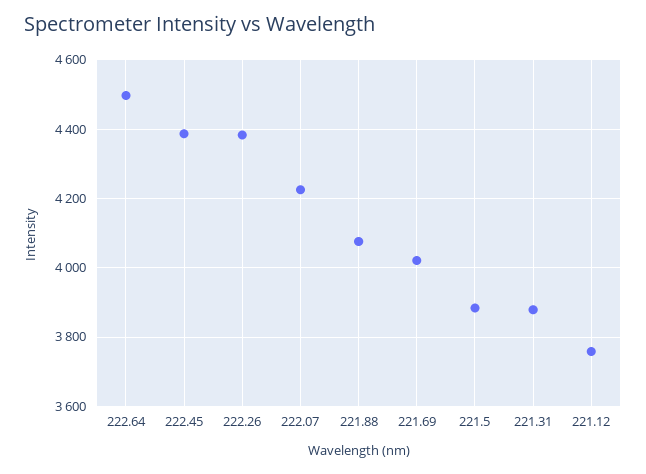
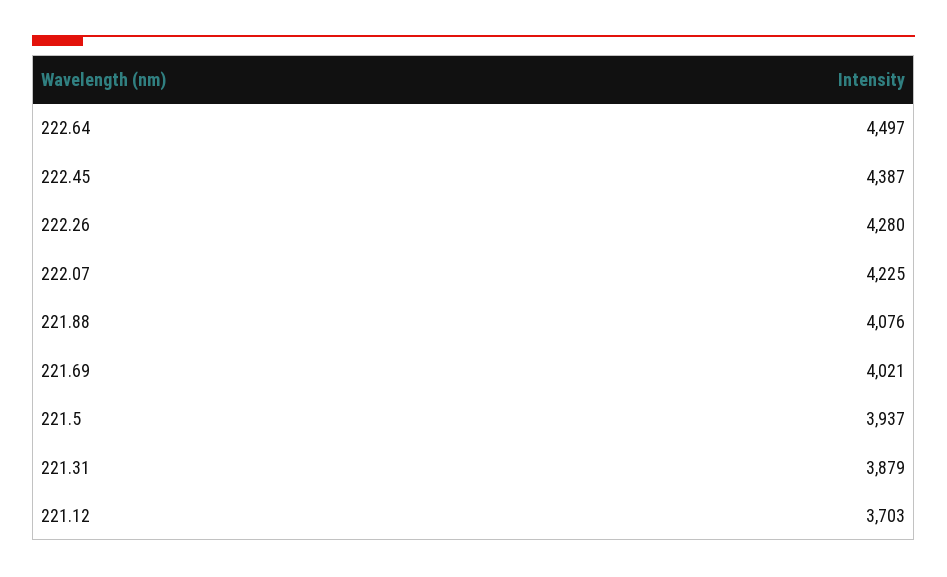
222.26: 4380 -> 4280
221.5: 3880 -> 3937
221.12: 3760 -> 3703

